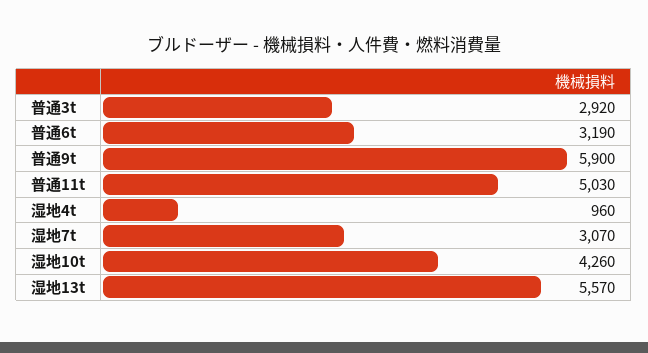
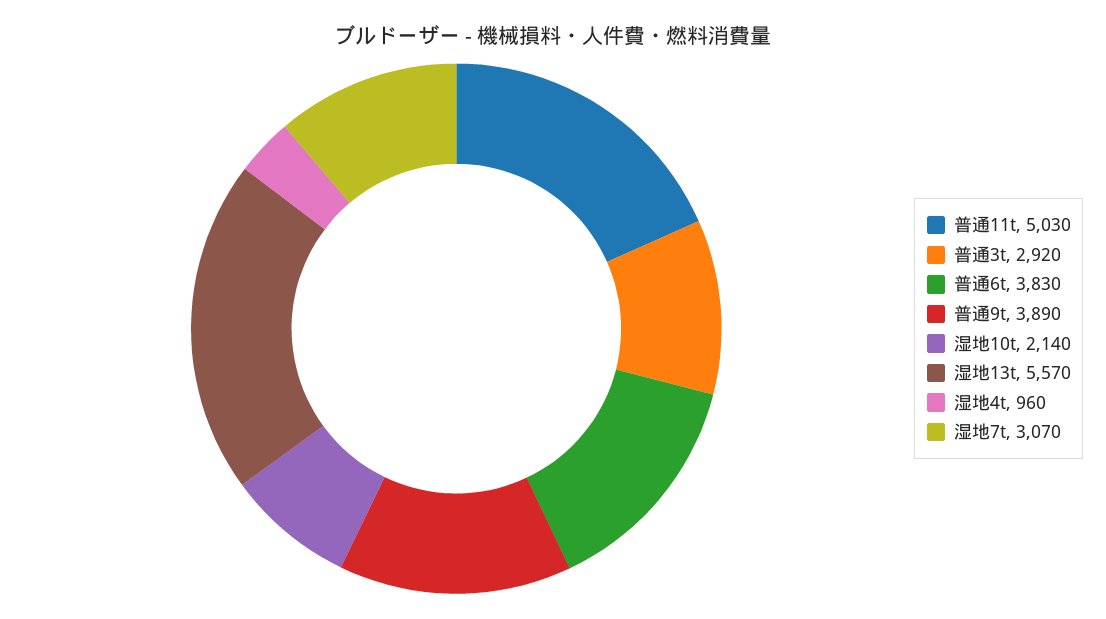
普通6t: 3190 -> 3830
普通9t: 5900 -> 3890
湿地10t: 4260 -> 2140

